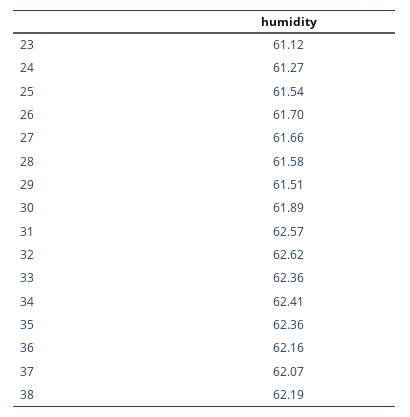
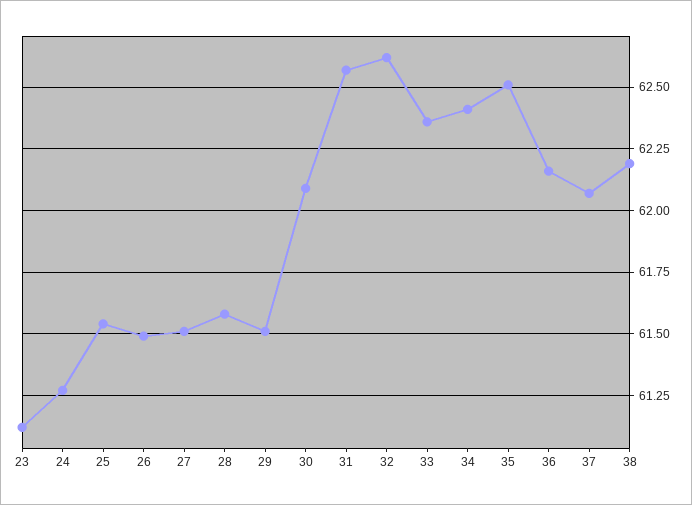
26: 61.7 -> 61.5
27: 61.66 -> 61.5
30: 61.89 -> 62.1
35: 62.36 -> 62.5

